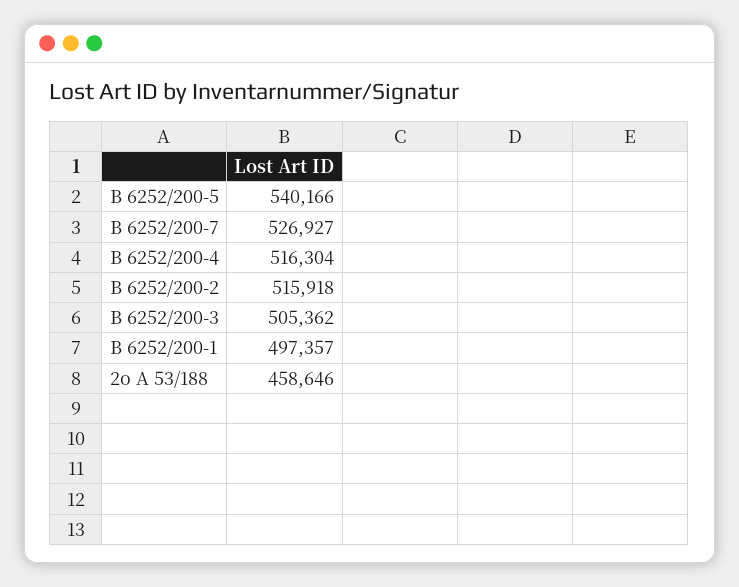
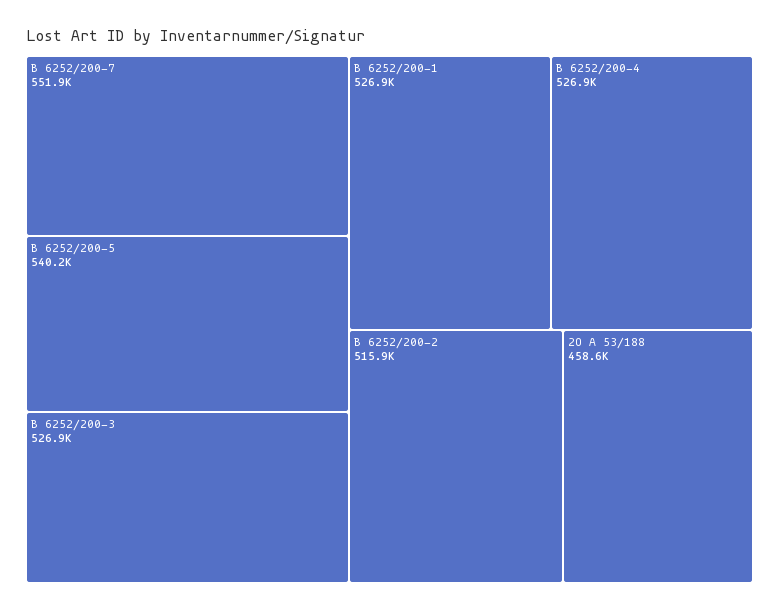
B 6252/200-7: 526927 -> 551900
B 6252/200-4: 516304 -> 526900
B 6252/200-3: 505362 -> 526900
B 6252/200-1: 497357 -> 526900

